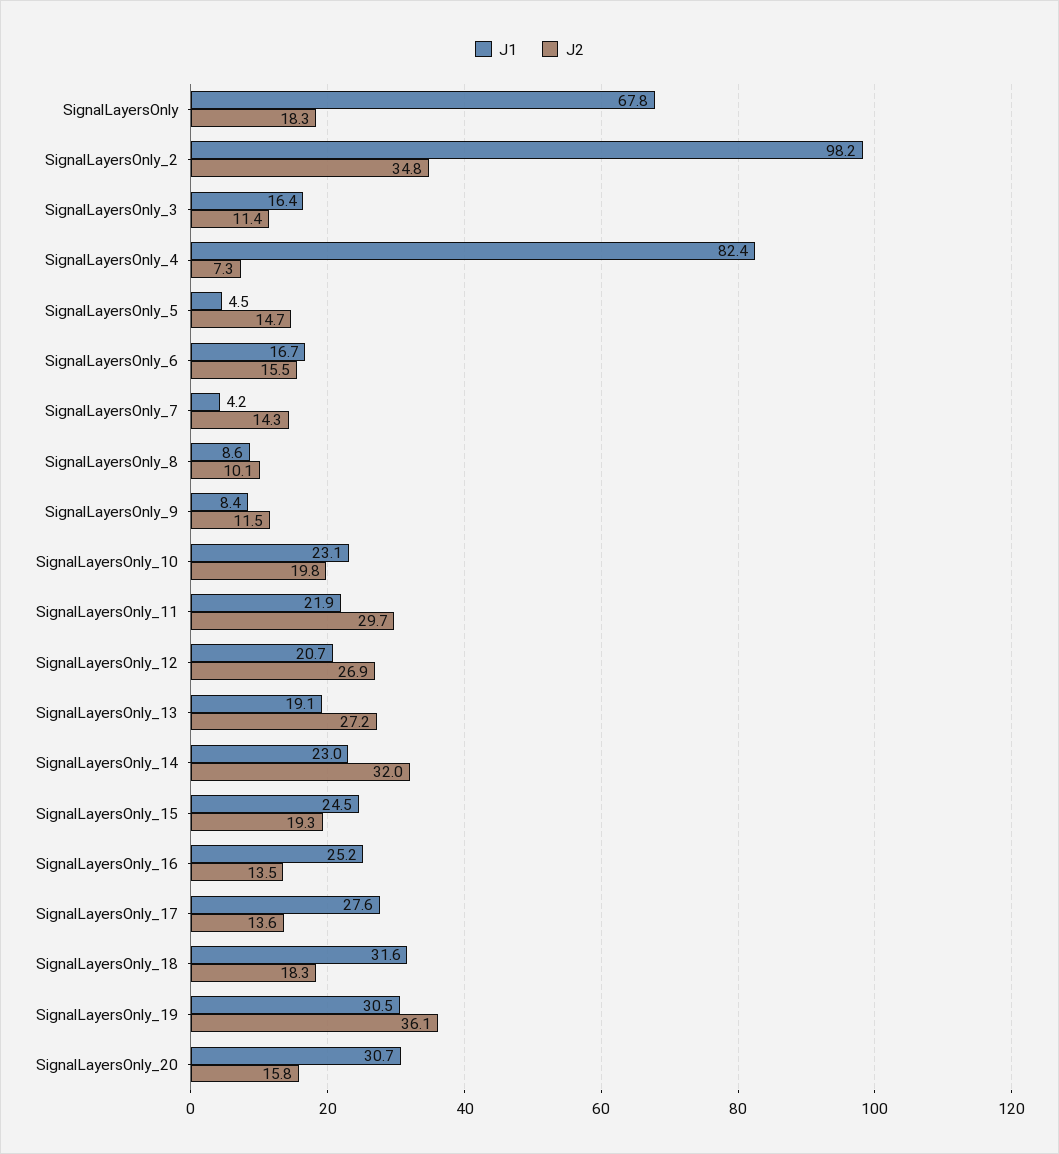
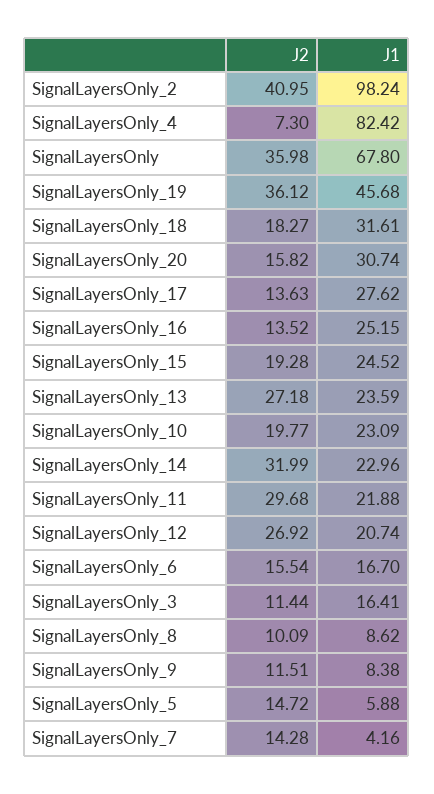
J2, SignalLayersOnly: 18.3 -> 35.98
J2, SignalLayersOnly_2: 34.8 -> 40.95
J1, SignalLayersOnly_5: 4.5 -> 5.88
J1, SignalLayersOnly_13: 19.1 -> 23.59
J1, SignalLayersOnly_19: 30.5 -> 45.68

